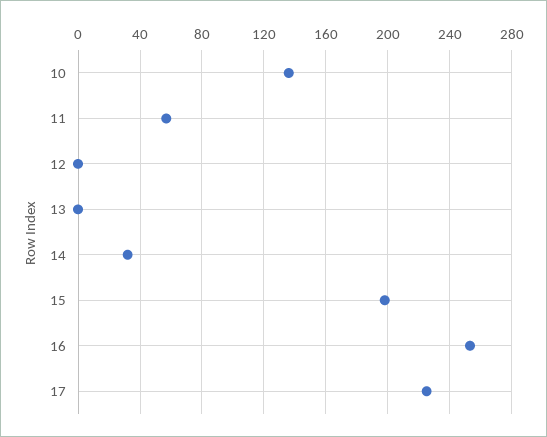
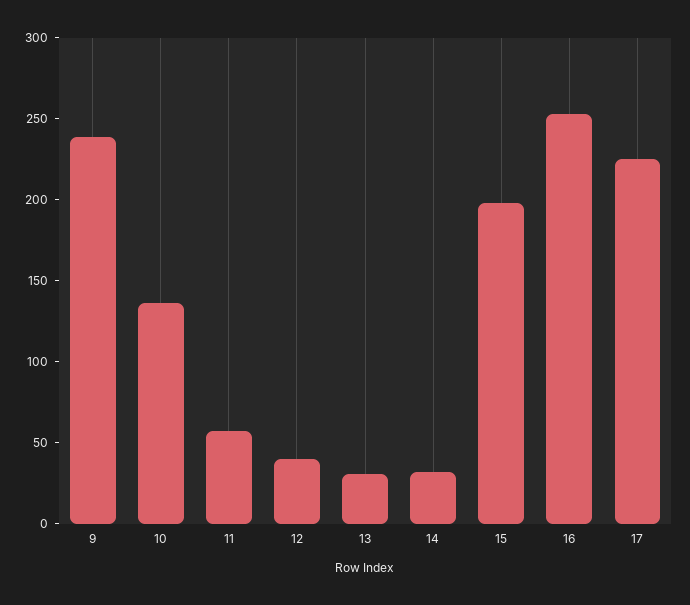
12: 0 -> 40
13: 0 -> 30
9: none -> 240

